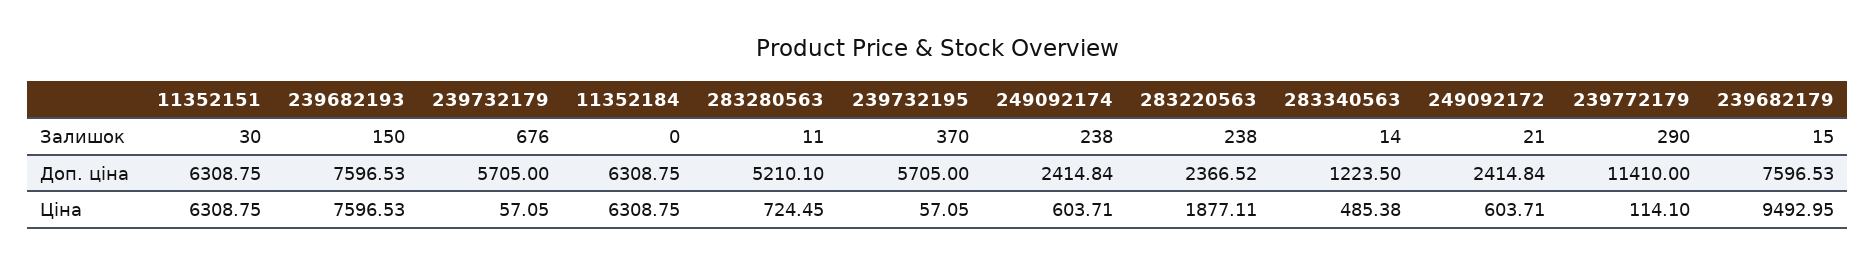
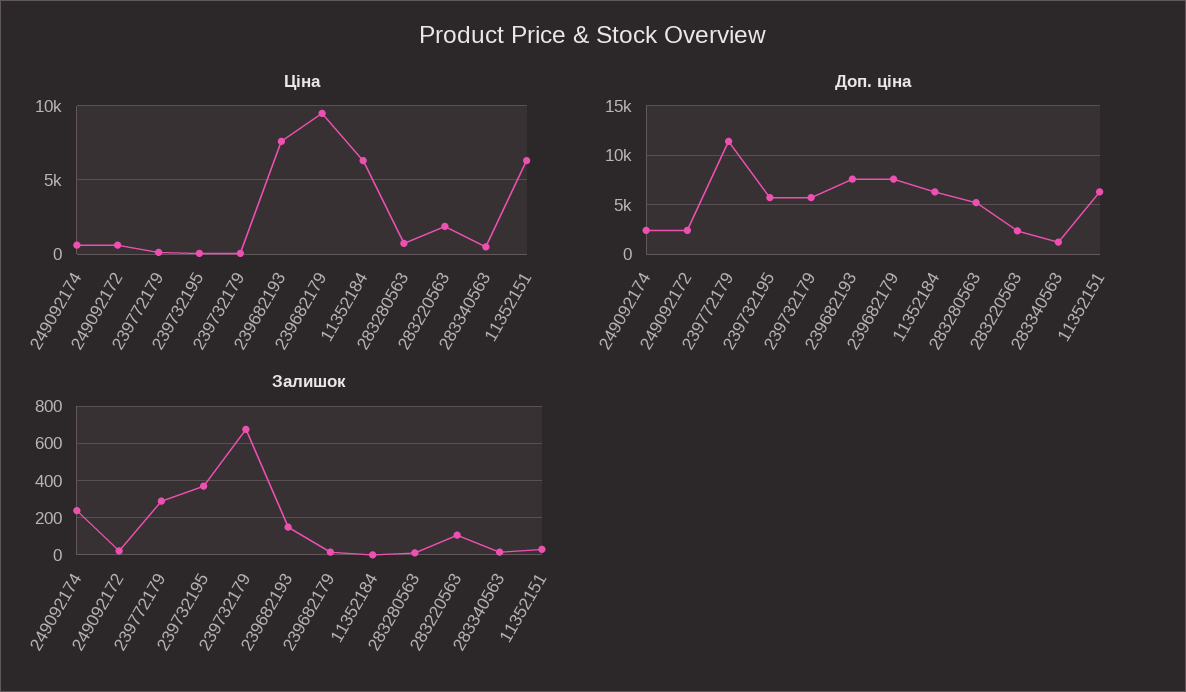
Залишок, 283220563: 238 -> 100

